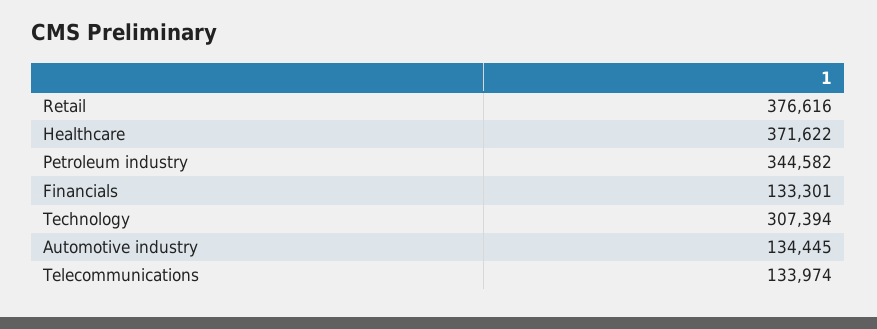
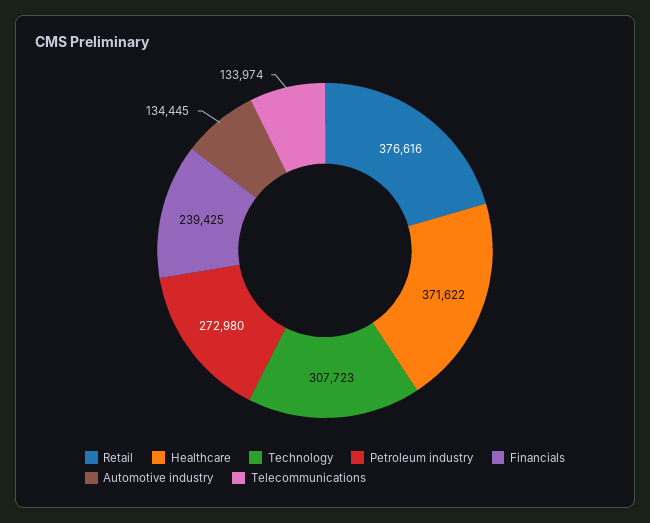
Petroleum industry: 344582 -> 272980
Financials: 133301 -> 239425
Technology: 307394 -> 307723

